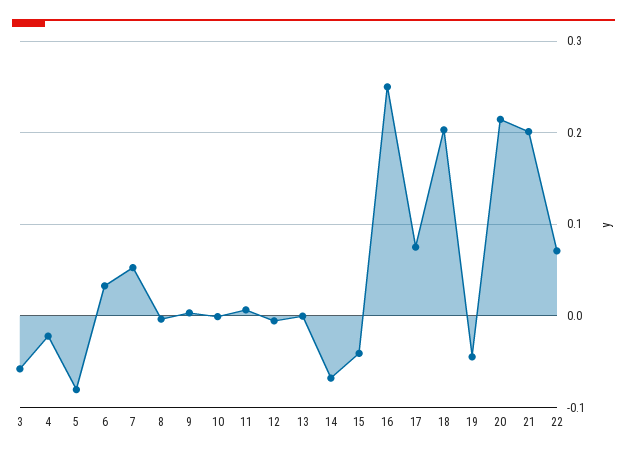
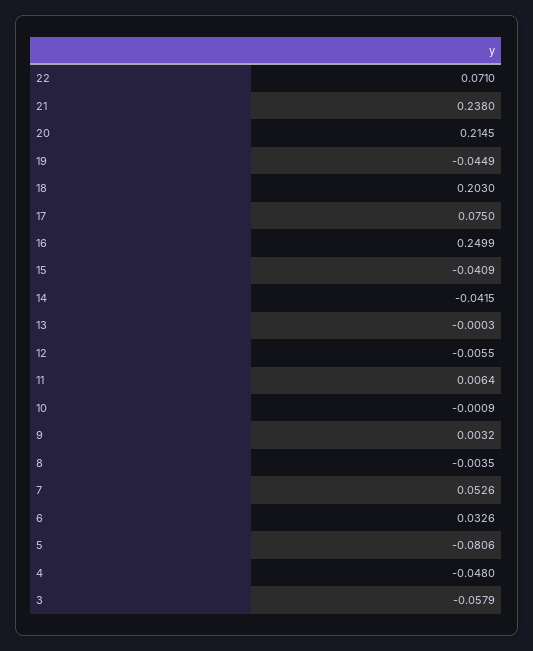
4: -0.02 -> -0.048
14: -0.07 -> -0.0415
21: 0.2 -> 0.238

